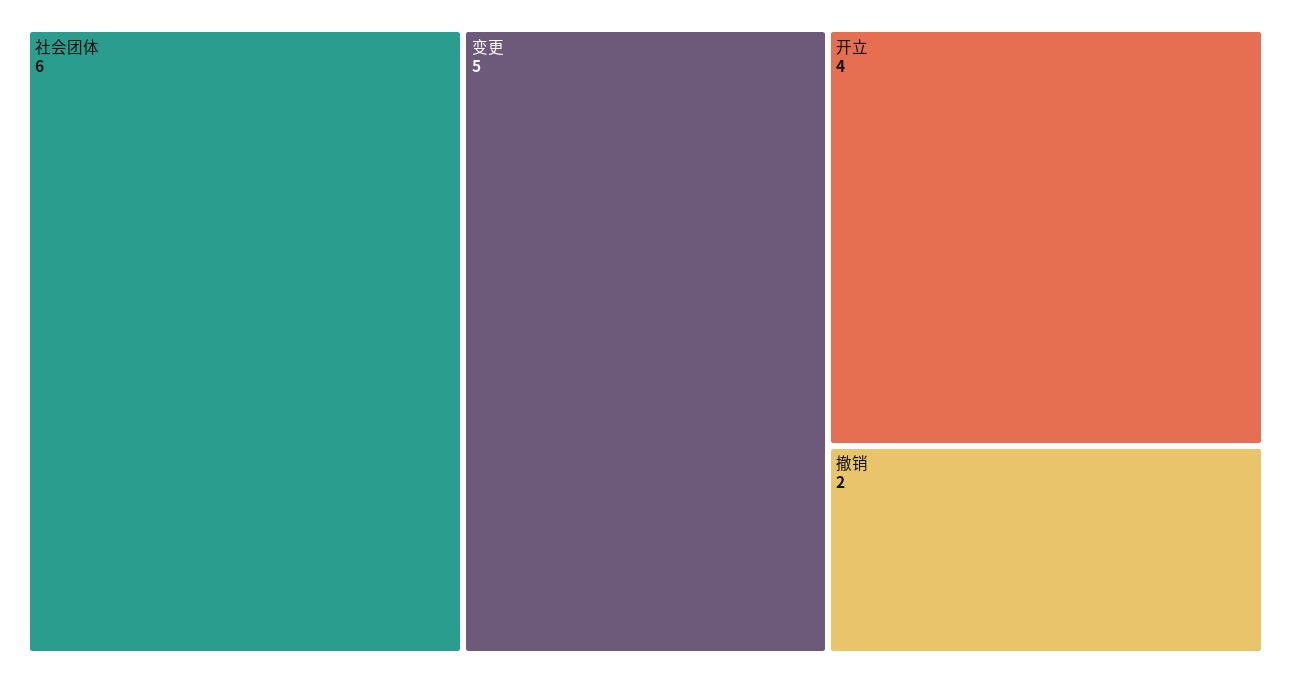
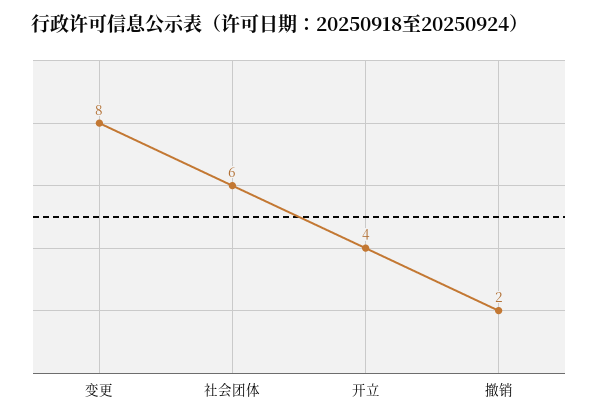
变更: 5 -> 8

